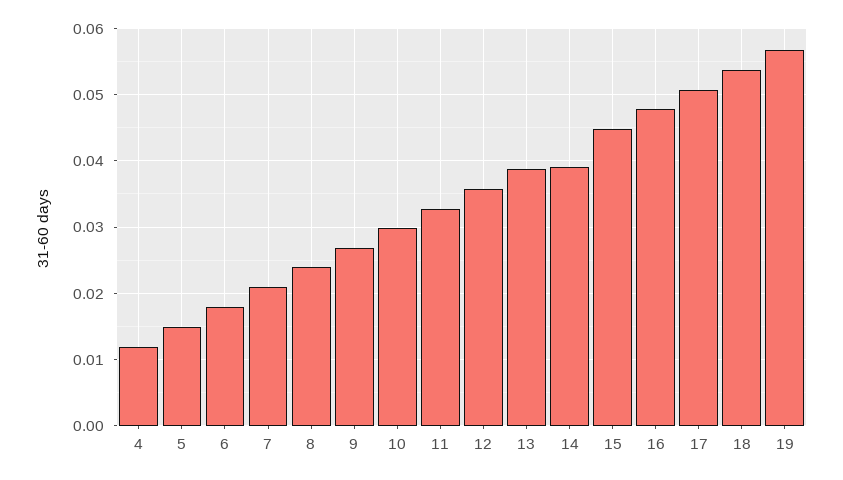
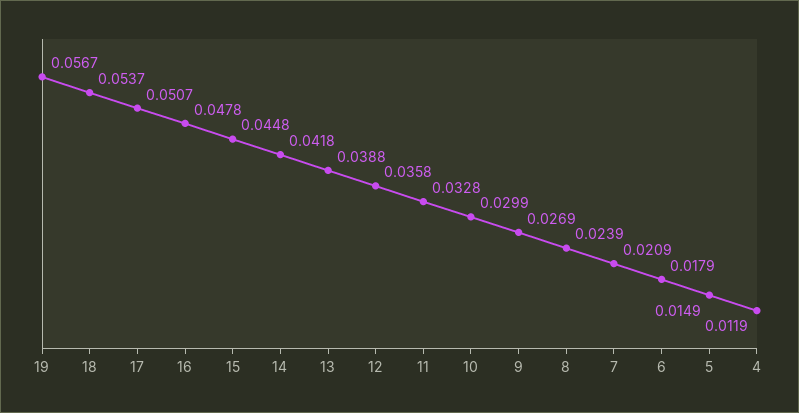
14: 0.039 -> 0.0418

